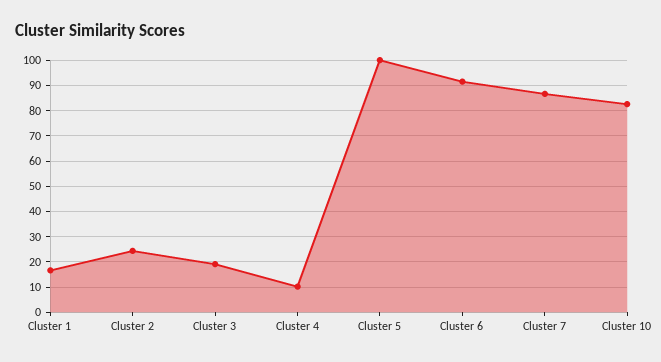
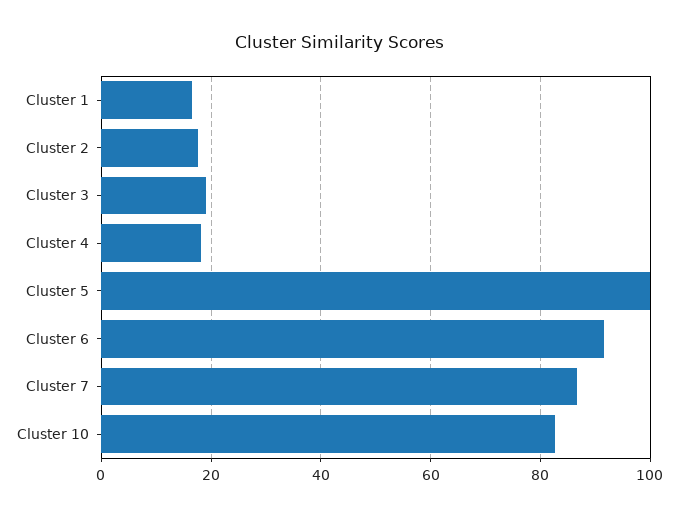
Cluster 2: 25 -> 18
Cluster 4: 10 -> 18

